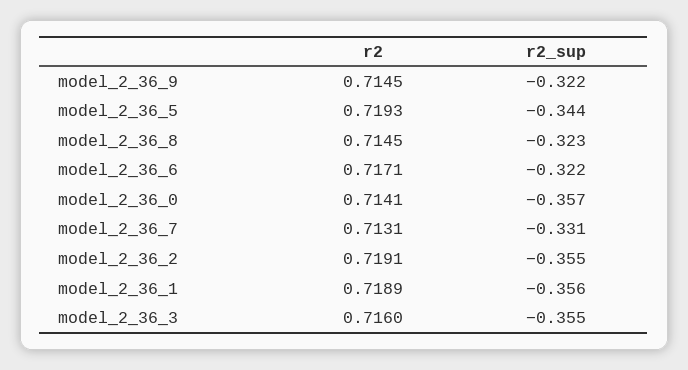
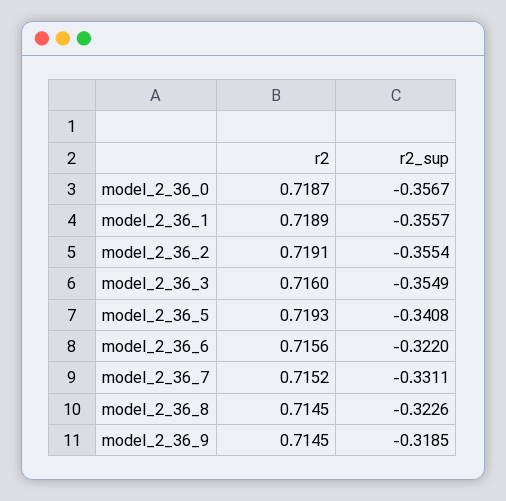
r2_sup, model_2_36_9: -0.322 -> -0.3185
r2_sup, model_2_36_5: -0.344 -> -0.3408
r2, model_2_36_6: 0.7171 -> 0.7156
r2, model_2_36_0: 0.7141 -> 0.7187
r2, model_2_36_7: 0.7131 -> 0.7152

